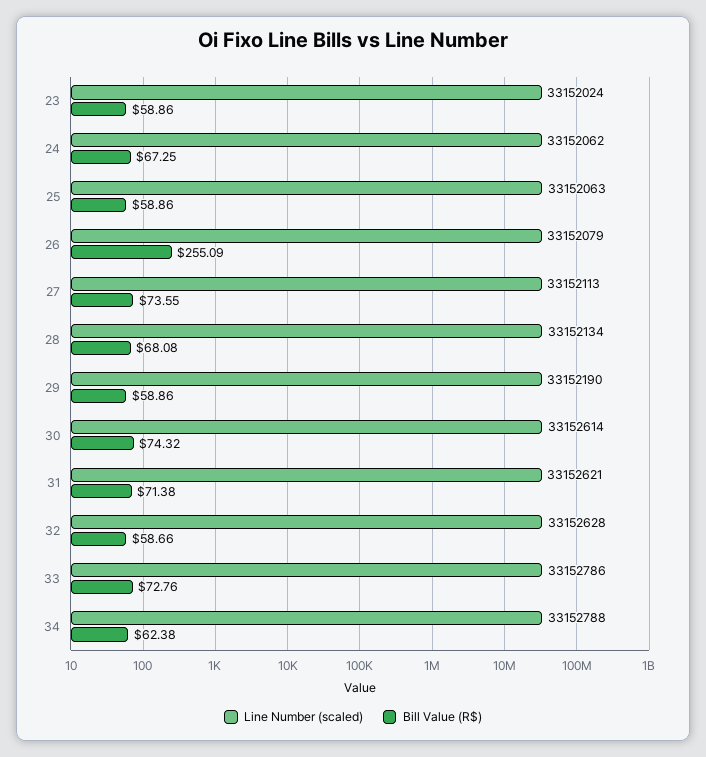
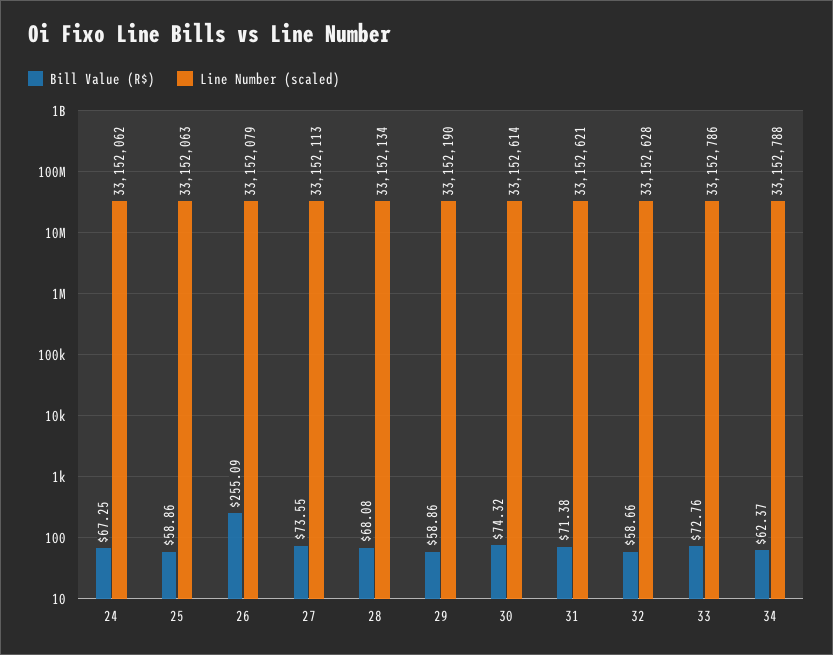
Line Number (scaled), 23: 33152024 -> none
Bill Value (R$), 23: 58.86 -> none
Bill Value (R$), 34: 62.38 -> 62.37

